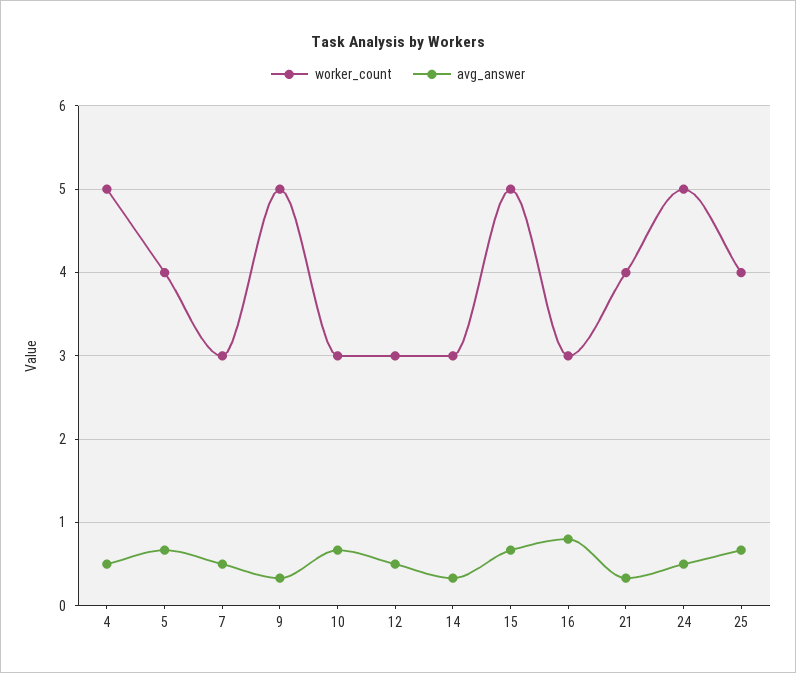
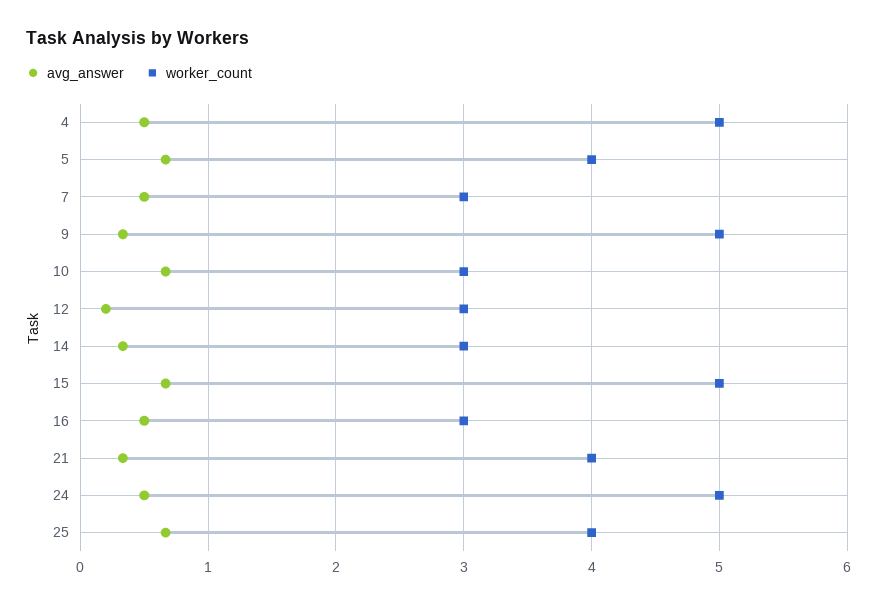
avg_answer, 12: 0.5 -> 0.2
avg_answer, 16: 0.8 -> 0.5

